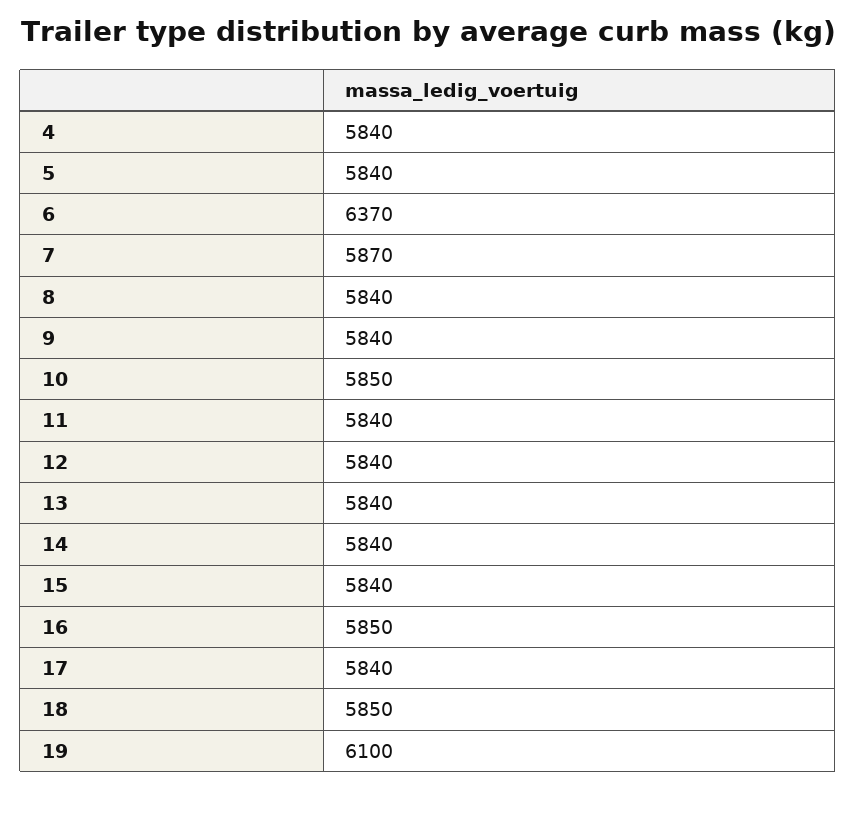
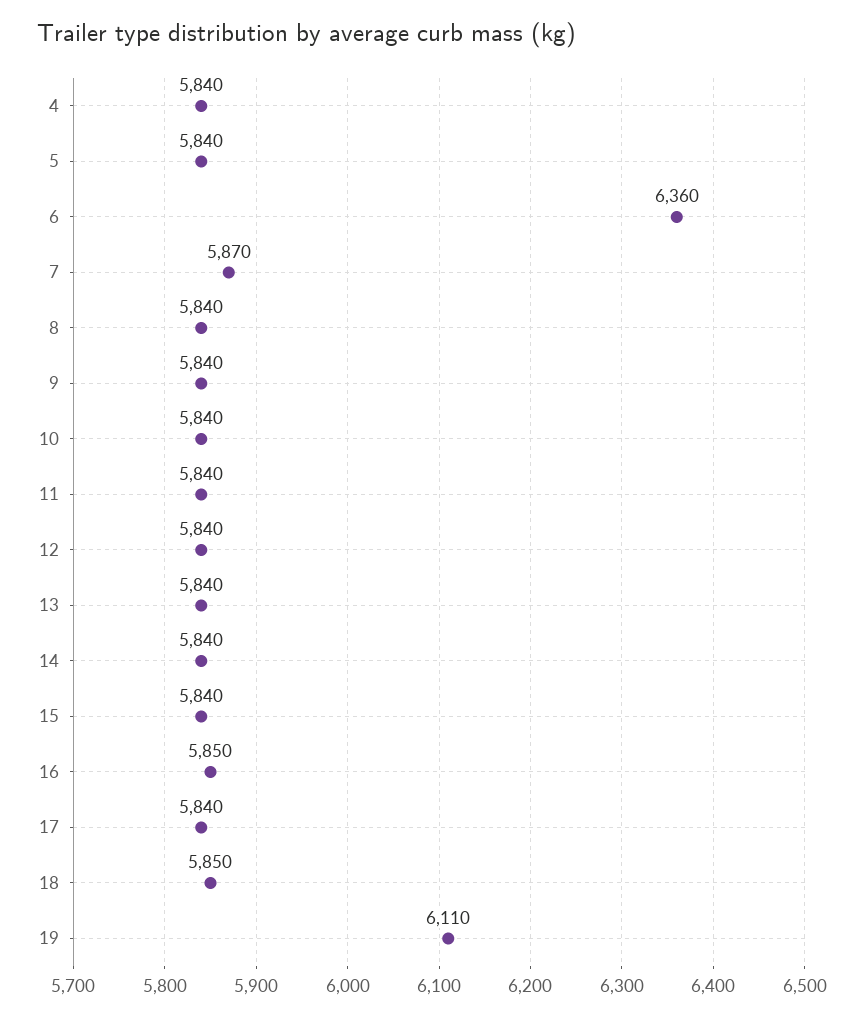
6: 6370 -> 6360
10: 5850 -> 5840
19: 6100 -> 6110

